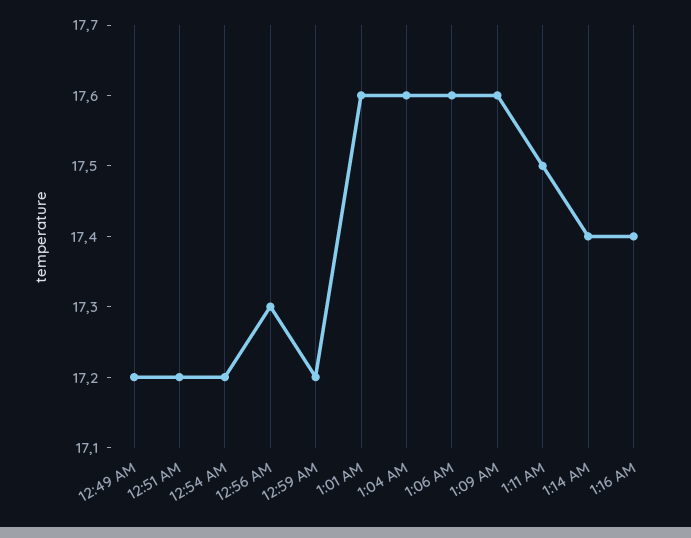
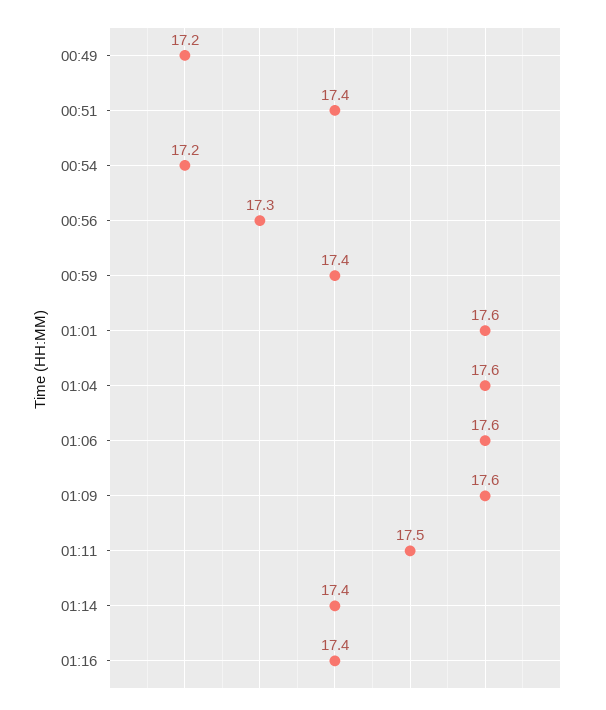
12:51 AM: 17.2 -> 17.4
12:59 AM: 17.2 -> 17.4

